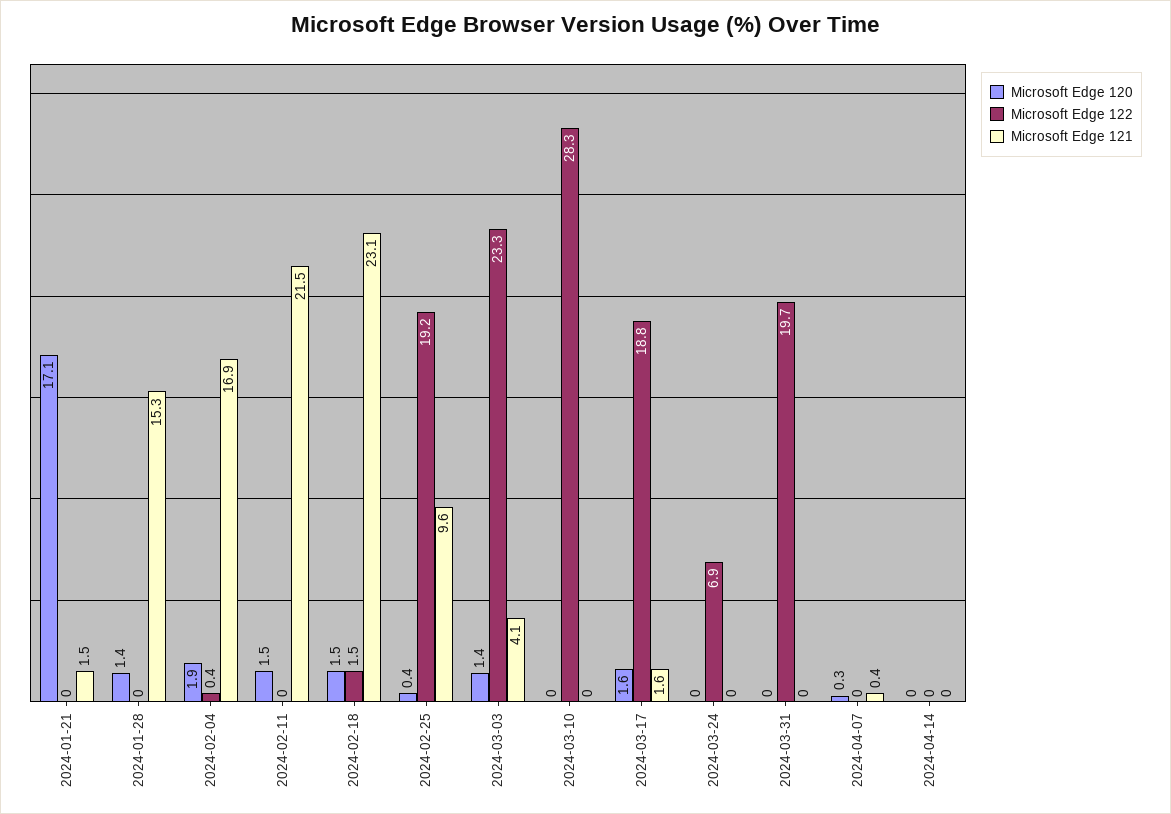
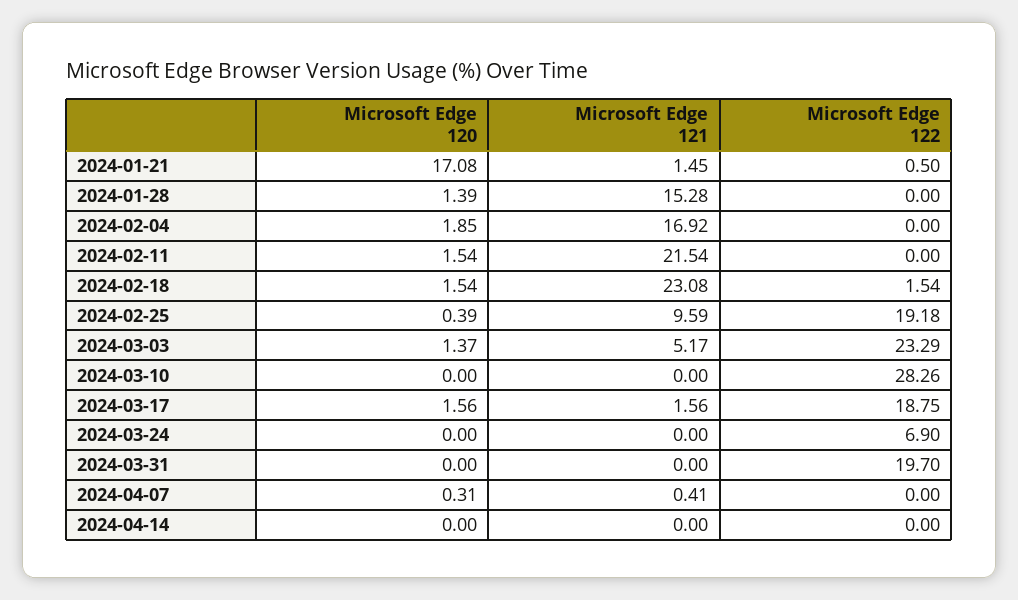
Microsoft Edge 122, 2024-01-21: 0 -> 0.5
Microsoft Edge 122, 2024-02-04: 0.4 -> 0
Microsoft Edge 121, 2024-03-03: 4.1 -> 5.17

